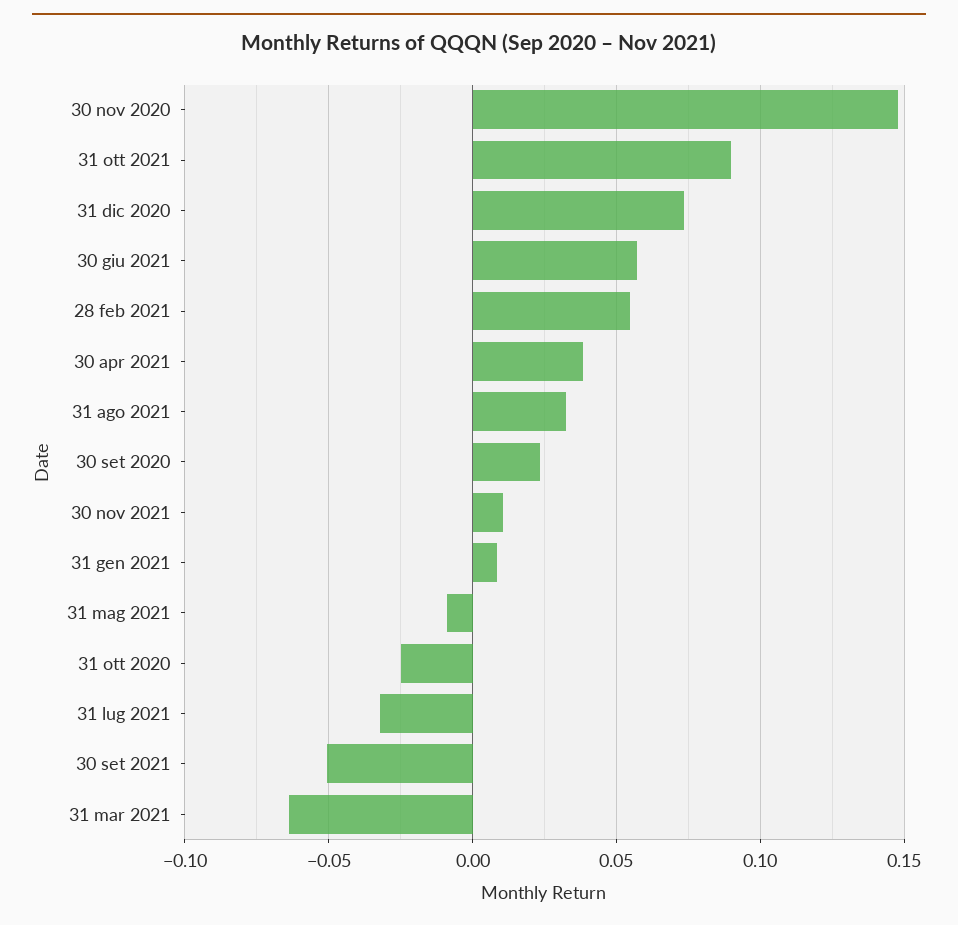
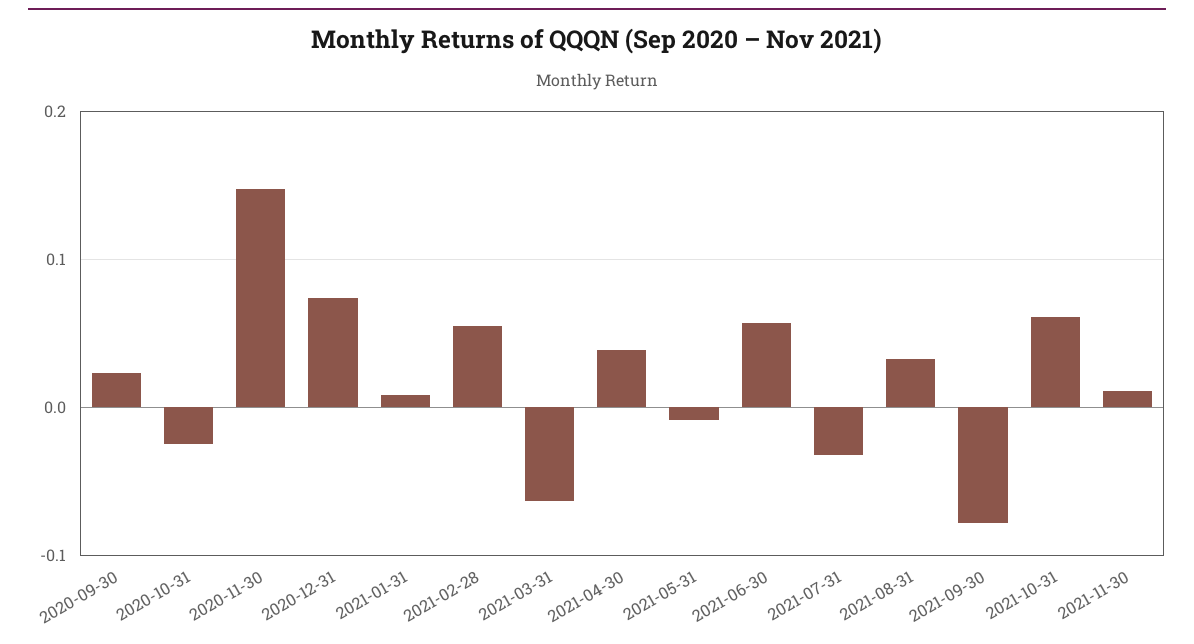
31 ott 2021: 0.09 -> 0.06
30 set 2021: -0.05 -> -0.08

